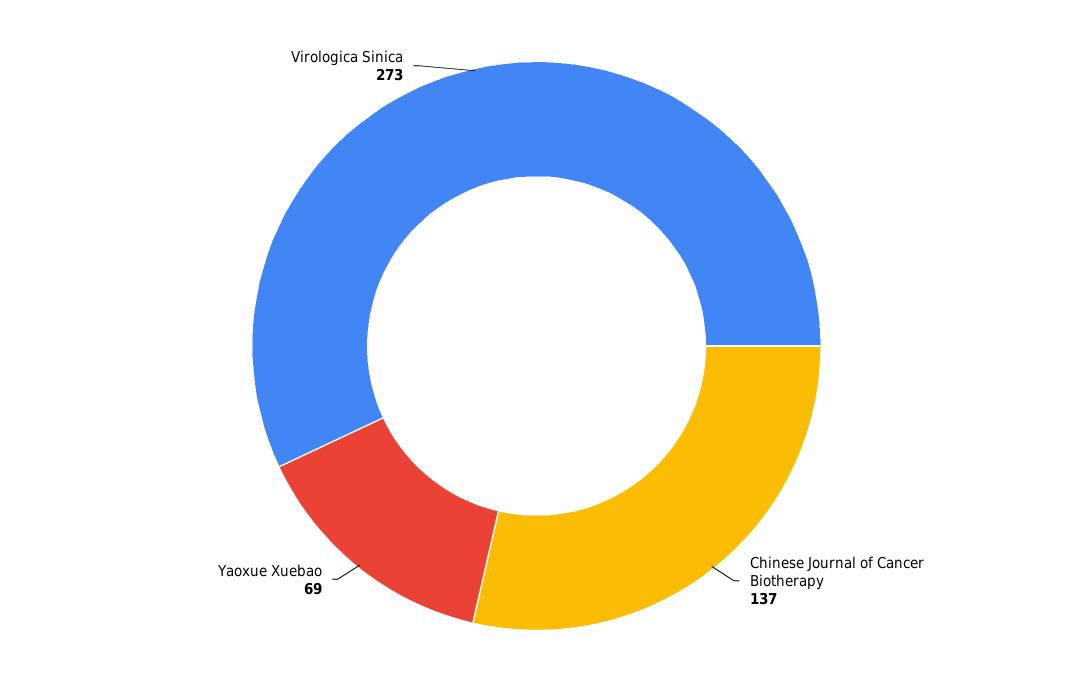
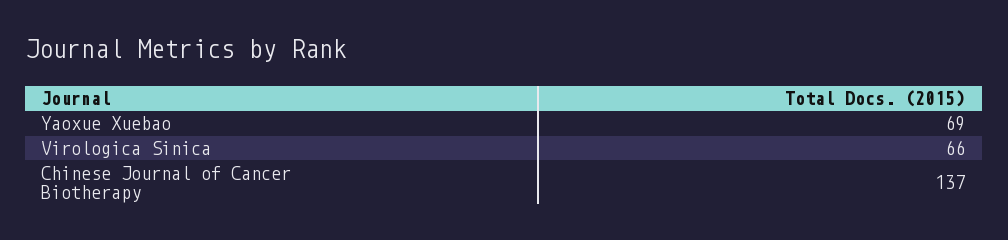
Virologica Sinica: 273 -> 66

